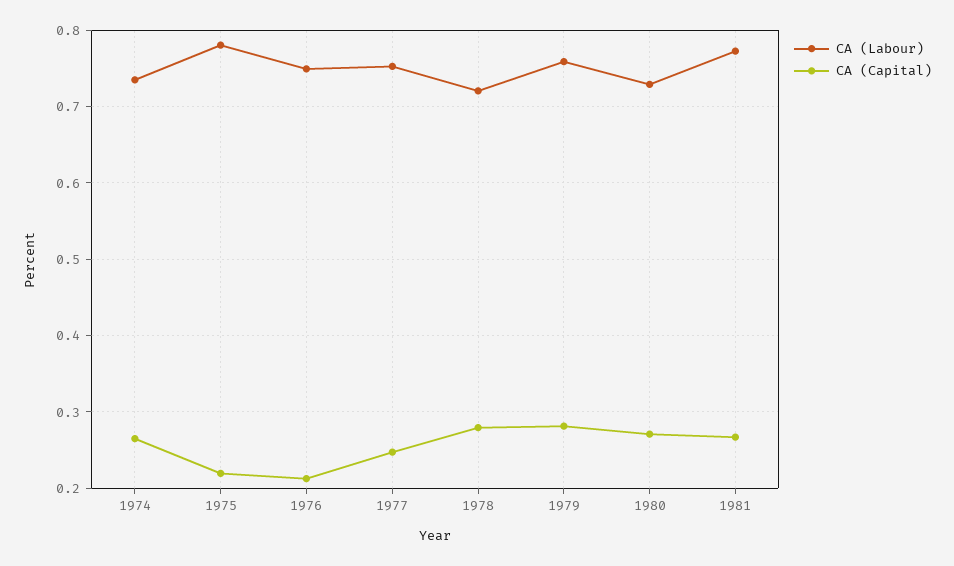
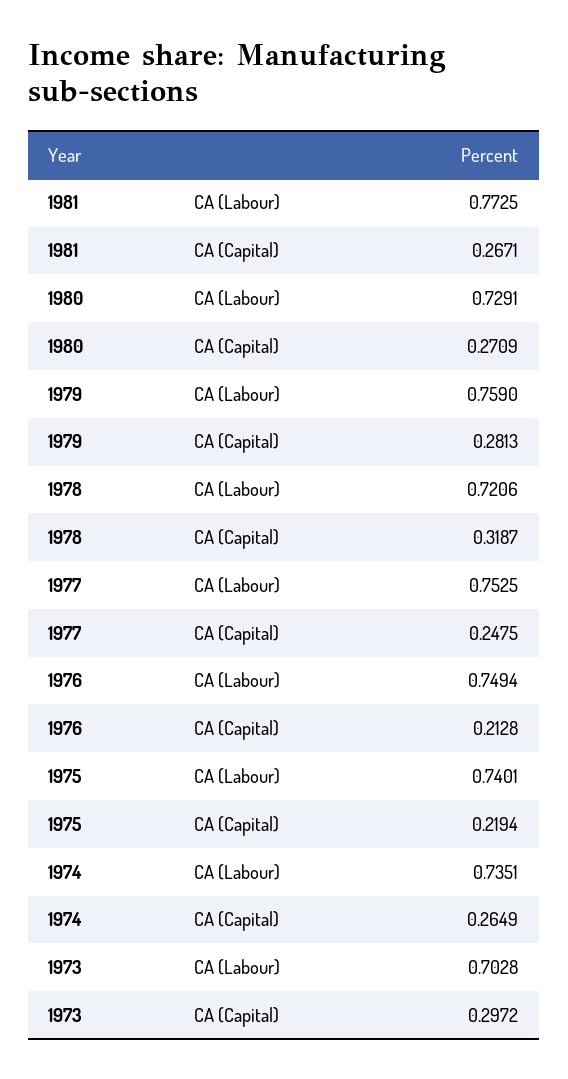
CA (Labour), 1975: 0.78 -> 0.7401
CA (Capital), 1978: 0.28 -> 0.3187
CA (Labour), 1973: none -> 0.7028
CA (Capital), 1973: none -> 0.2972

